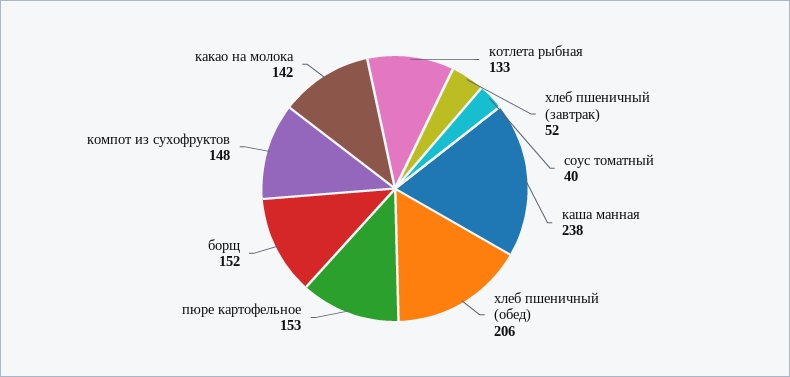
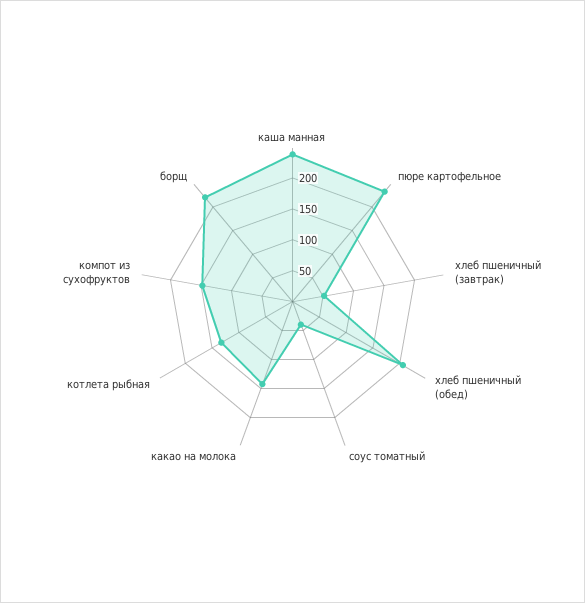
пюре картофельное: 153 -> 225
борщ: 152 -> 225

